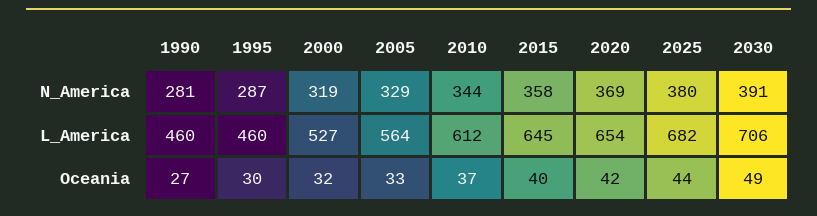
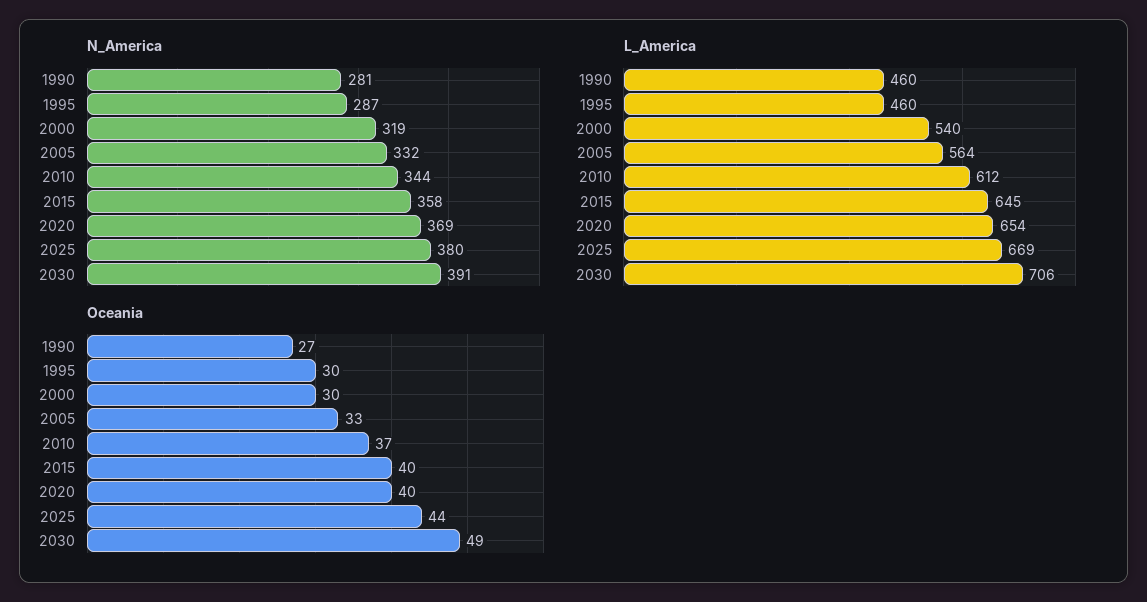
N_America, 2005: 329 -> 332
L_America, 2000: 527 -> 540
L_America, 2025: 682 -> 669
Oceania, 2000: 32 -> 30
Oceania, 2020: 42 -> 40

